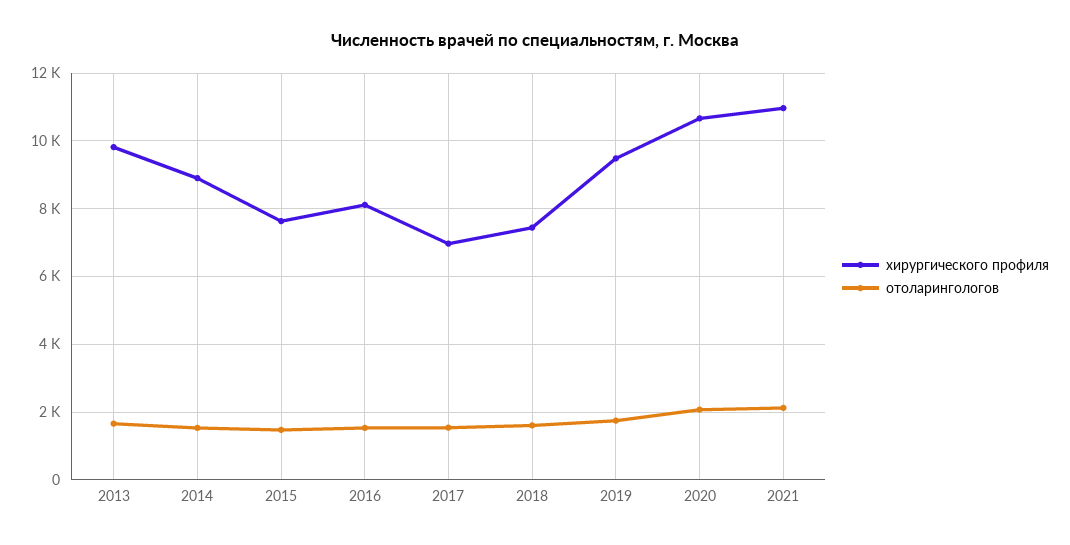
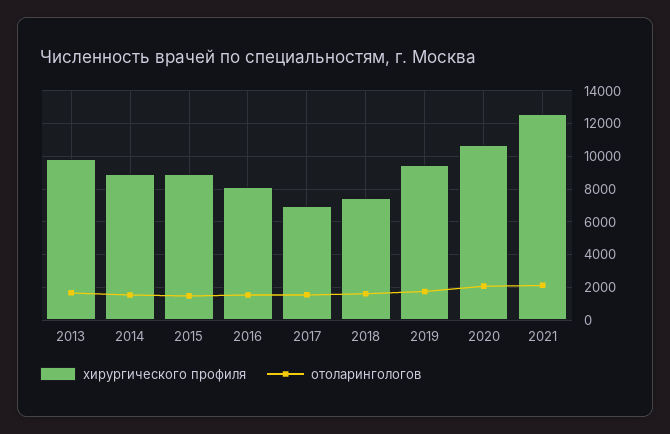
хирургического профиля, 2015: 7600 -> 9000
хирургического профиля, 2021: 11000 -> 12500

